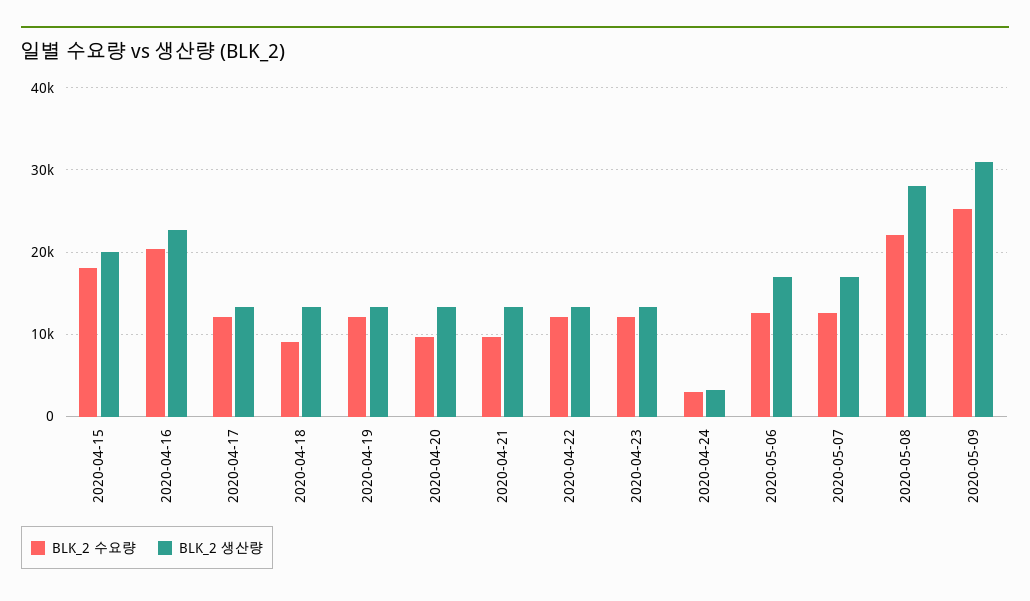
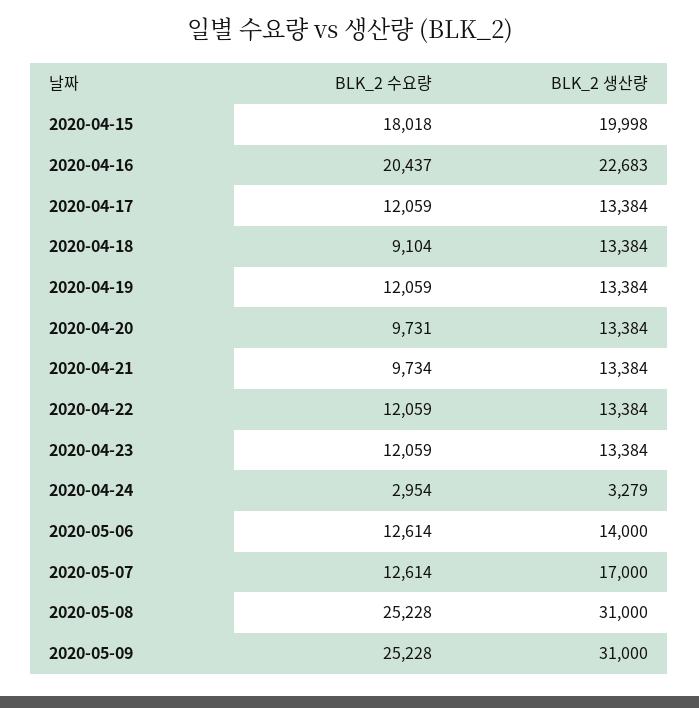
BLK_2 생산량, 2020-05-06: 17000 -> 14000
BLK_2 수요량, 2020-05-08: 22000 -> 25228
BLK_2 생산량, 2020-05-08: 28000 -> 31000

